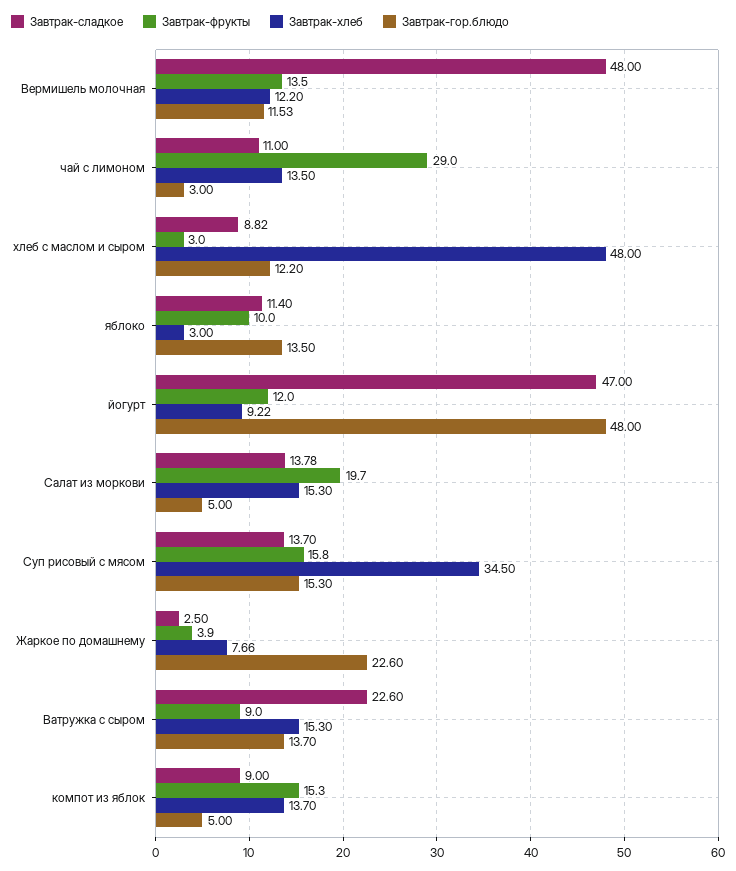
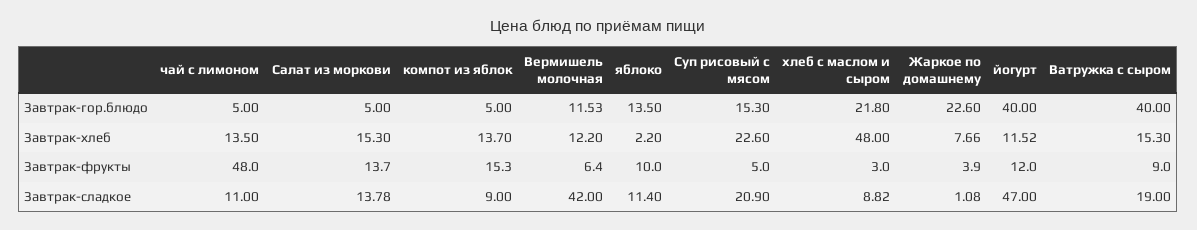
Завтрак-сладкое, Вермишель молочная: 48 -> 42
Завтрак-фрукты, Вермишель молочная: 13.5 -> 6.4
Завтрак-фрукты, чай с лимоном: 29 -> 48
Завтрак-гор.блюдо, чай с лимоном: 3 -> 5
Завтрак-гор.блюдо, хлеб с маслом и сыром: 12.2 -> 21.8
Завтрак-хлеб, яблоко: 3 -> 2.2
Завтрак-хлеб, йогурт: 9.22 -> 11.52
Завтрак-гор.блюдо, йогурт: 48 -> 40
Завтрак-фрукты, Салат из моркови: 19.7 -> 13.7
Завтрак-сладкое, Суп рисовый с мясом: 13.7 -> 20.9
Завтрак-фрукты, Суп рисовый с мясом: 15.8 -> 5
Завтрак-хлеб, Суп рисовый с мясом: 34.5 -> 22.6
Завтрак-сладкое, Жаркое по домашнему: 2.5 -> 1.08
Завтрак-сладкое, Ватружка с сыром: 22.6 -> 19
Завтрак-гор.блюдо, Ватружка с сыром: 13.7 -> 40

